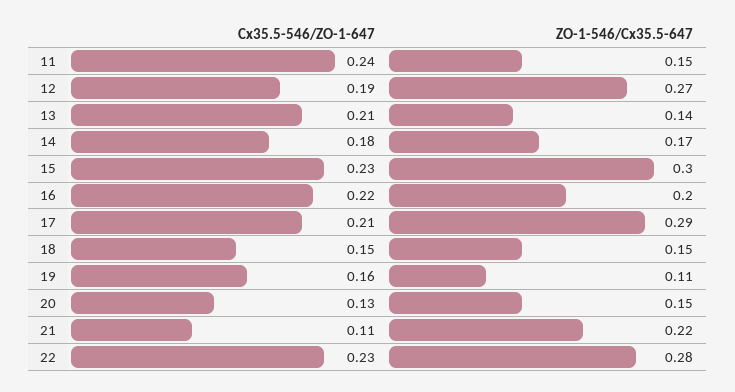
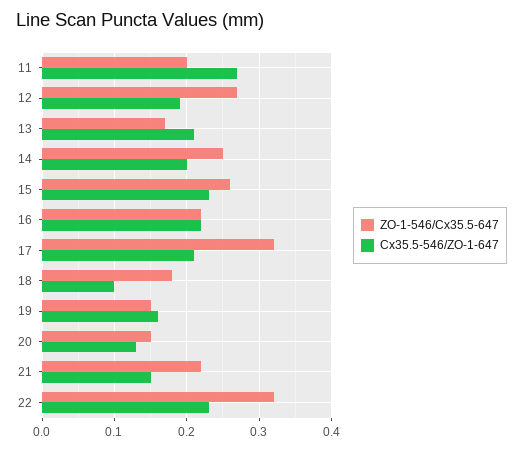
Cx35.5-546/ZO-1-647, 11: 0.24 -> 0.27
ZO-1-546/Cx35.5-647, 11: 0.15 -> 0.2
ZO-1-546/Cx35.5-647, 13: 0.14 -> 0.17
Cx35.5-546/ZO-1-647, 14: 0.18 -> 0.2
ZO-1-546/Cx35.5-647, 14: 0.17 -> 0.25
ZO-1-546/Cx35.5-647, 15: 0.3 -> 0.26
ZO-1-546/Cx35.5-647, 16: 0.2 -> 0.22
ZO-1-546/Cx35.5-647, 17: 0.29 -> 0.32
Cx35.5-546/ZO-1-647, 18: 0.15 -> 0.1
ZO-1-546/Cx35.5-647, 18: 0.15 -> 0.18
ZO-1-546/Cx35.5-647, 19: 0.11 -> 0.15
Cx35.5-546/ZO-1-647, 21: 0.11 -> 0.15
ZO-1-546/Cx35.5-647, 22: 0.28 -> 0.32

